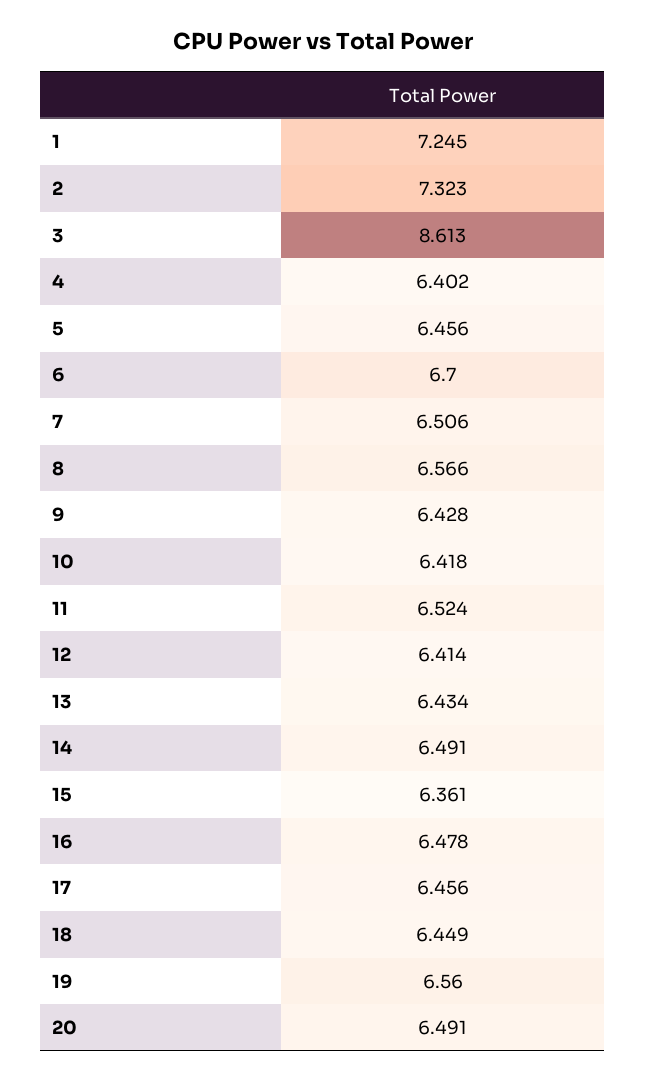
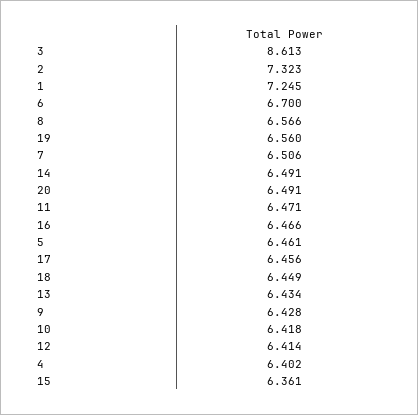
5: 6.456 -> 6.461
11: 6.524 -> 6.471
16: 6.478 -> 6.466

